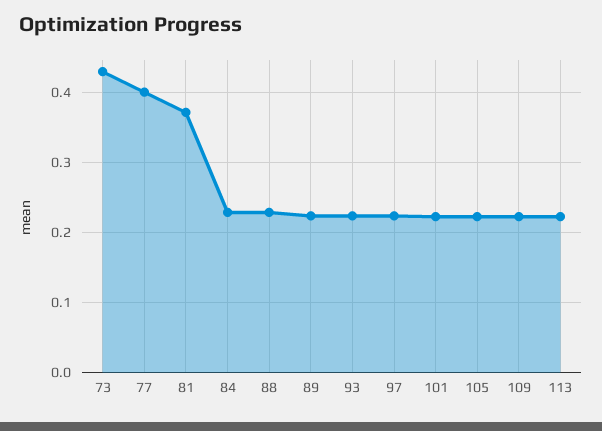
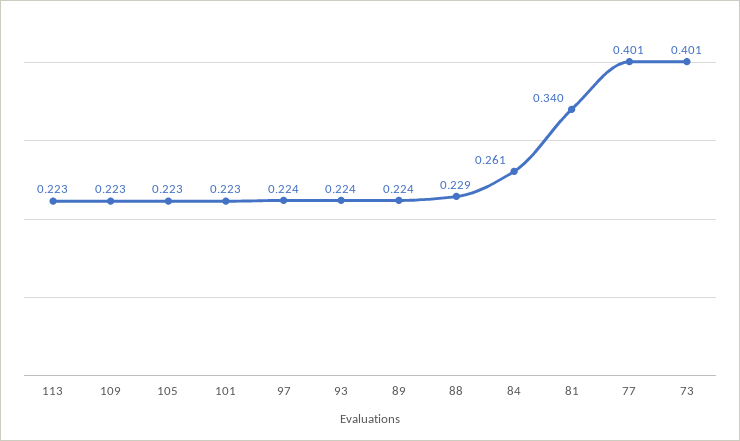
73: 0.43 -> 0.401
81: 0.37 -> 0.34
84: 0.23 -> 0.261

